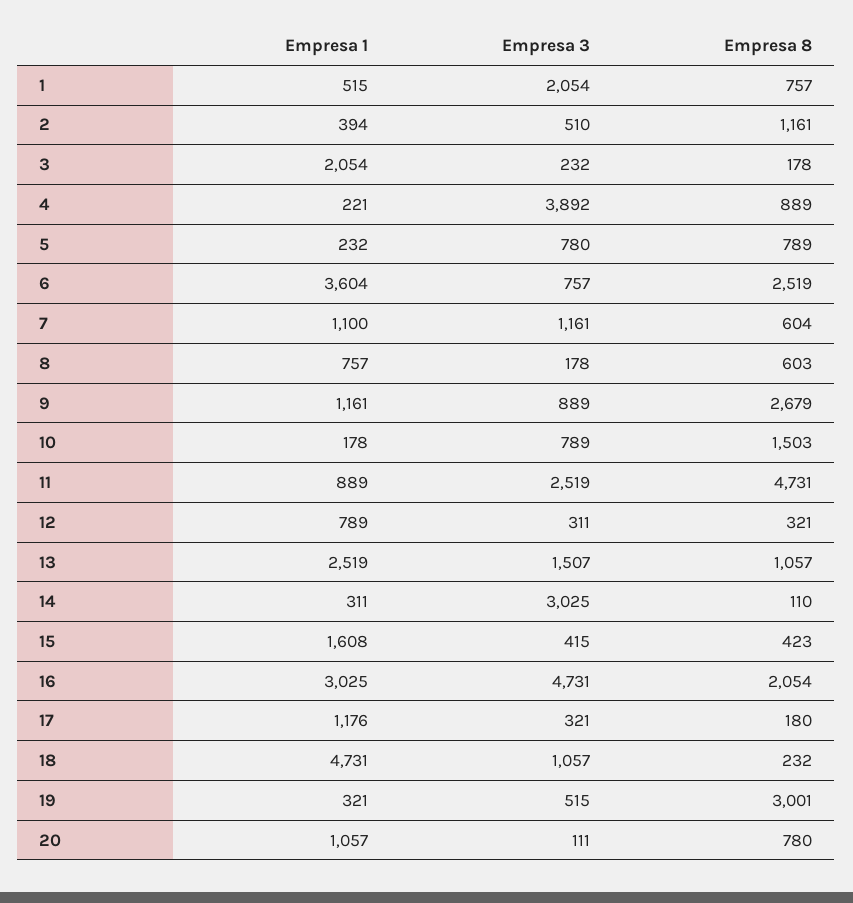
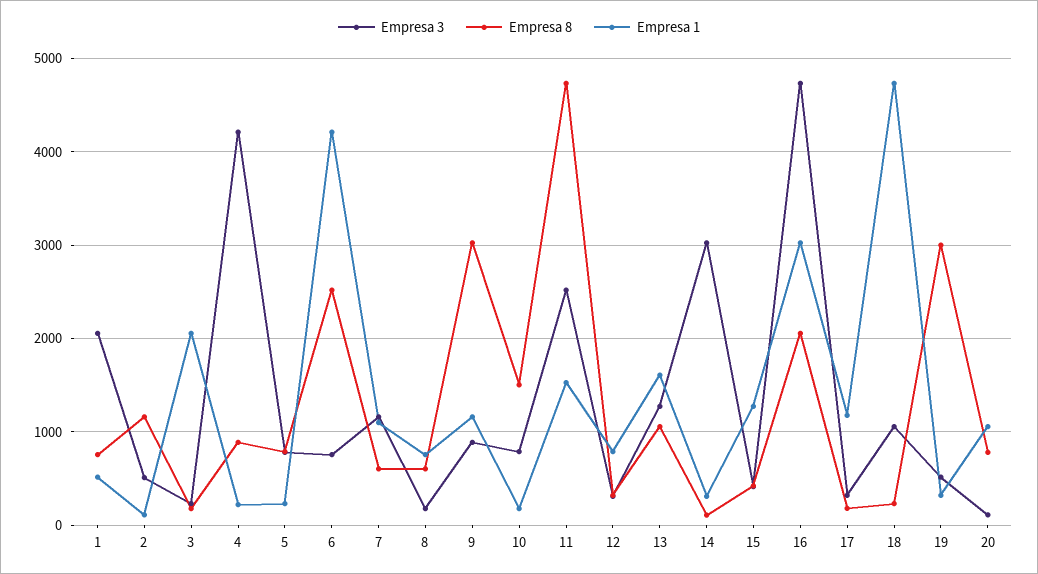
Empresa 1, 2: 394 -> 100
Empresa 3, 4: 3892 -> 4200
Empresa 1, 6: 3604 -> 4200
Empresa 8, 9: 2679 -> 3000
Empresa 1, 11: 889 -> 1500
Empresa 1, 13: 2519 -> 1600
Empresa 3, 13: 1507 -> 1300
Empresa 1, 15: 1608 -> 1300

